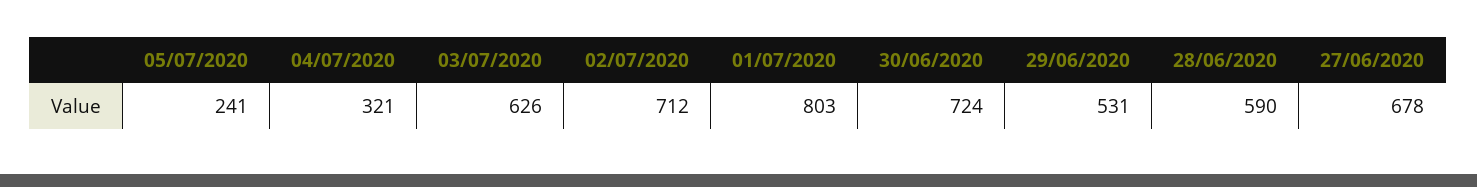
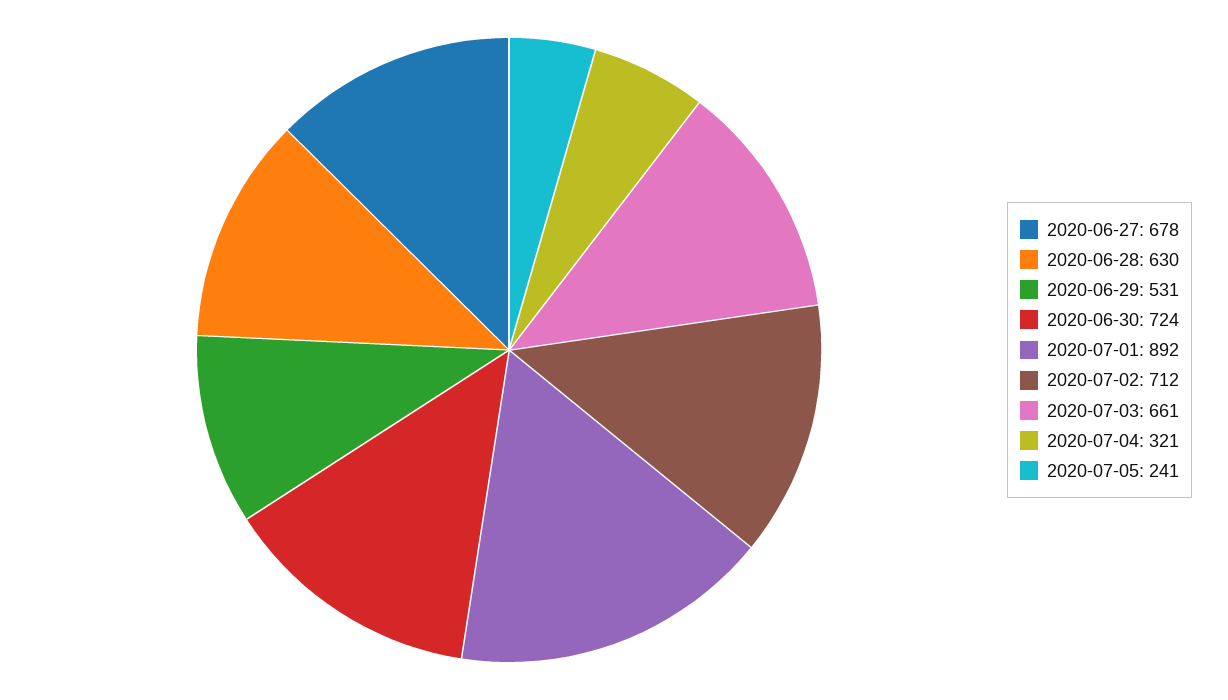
03/07/2020: 626 -> 661
01/07/2020: 803 -> 892
28/06/2020: 590 -> 630

